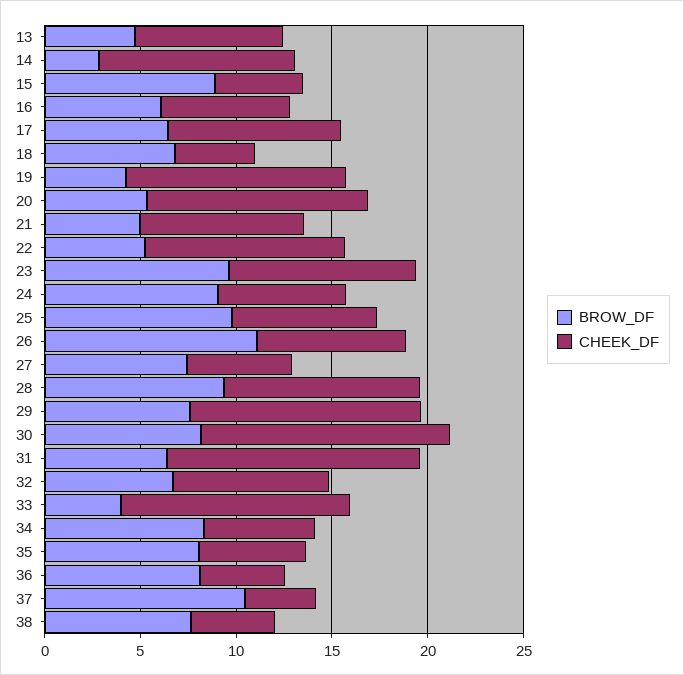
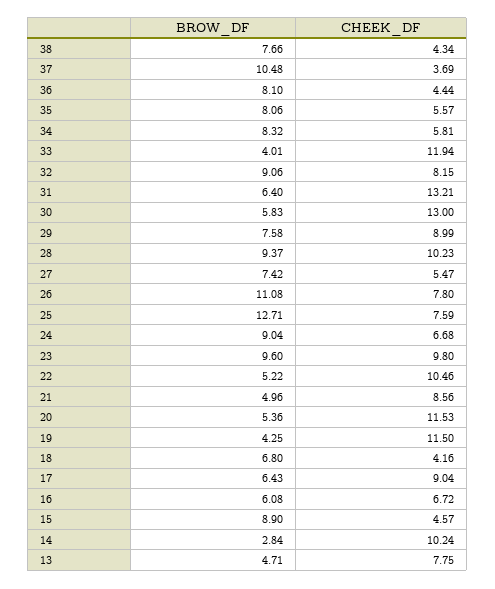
BROW_DF, 25: 10 -> 12.71
CHEEK_DF, 29: 12 -> 8.99
BROW_DF, 30: 8 -> 5.83
BROW_DF, 32: 7 -> 9.06

